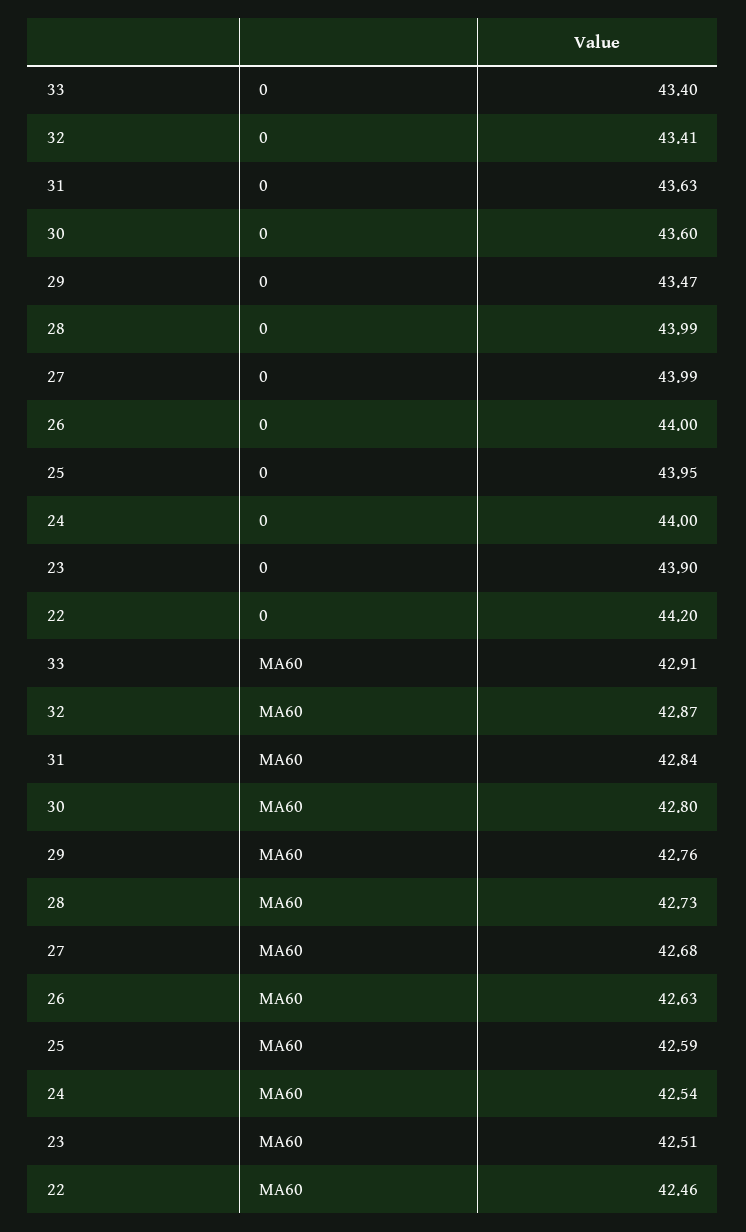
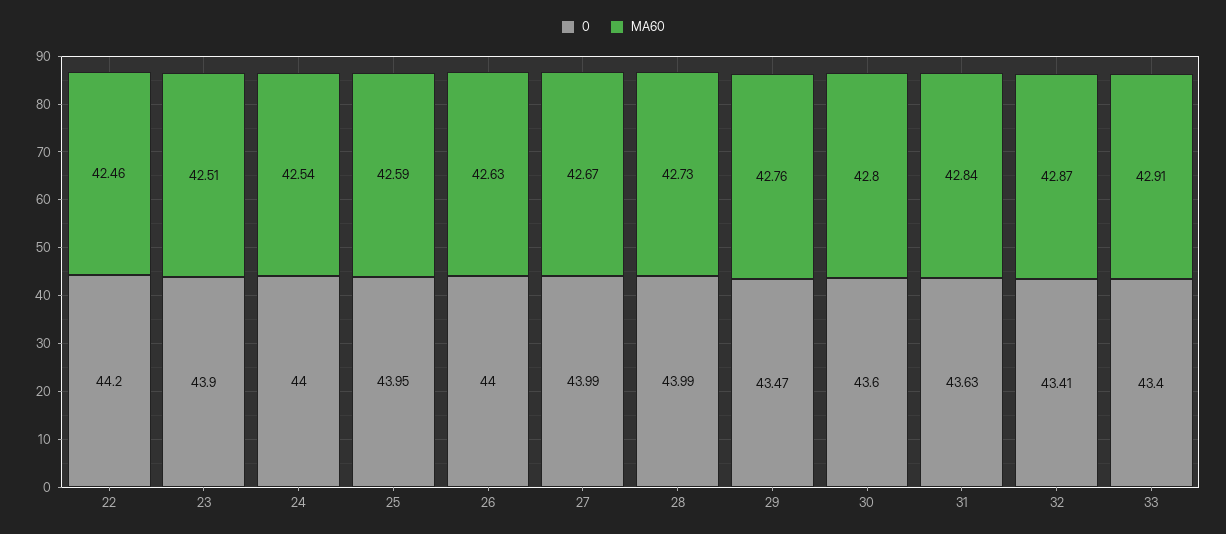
MA60, 27: 42.68 -> 42.67

